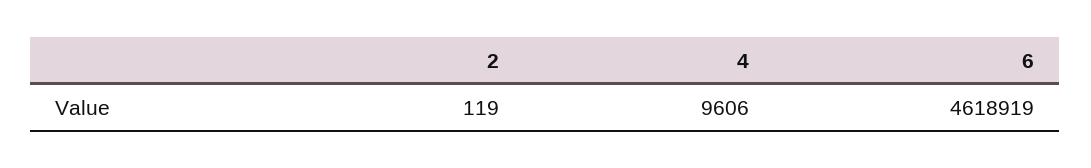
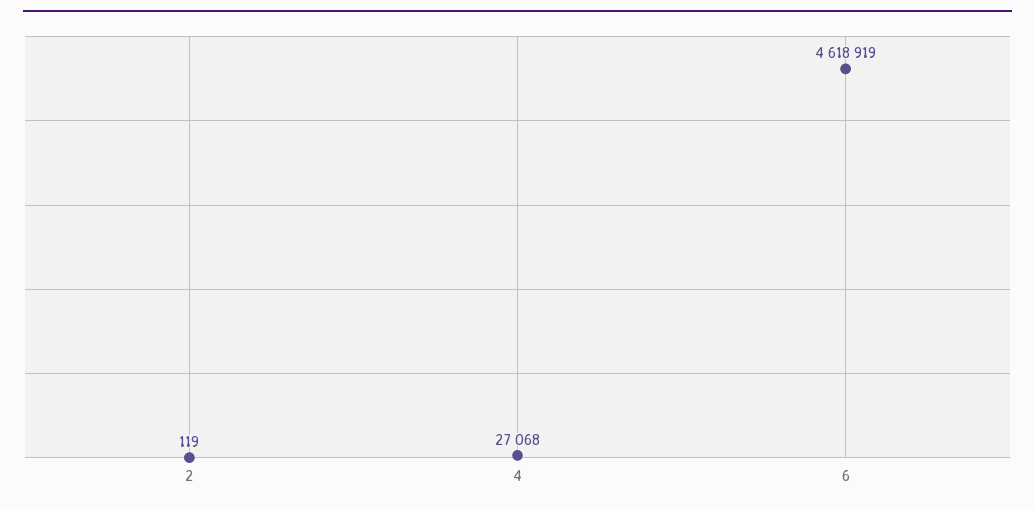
4: 9606 -> 27068

